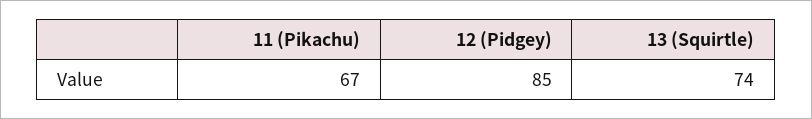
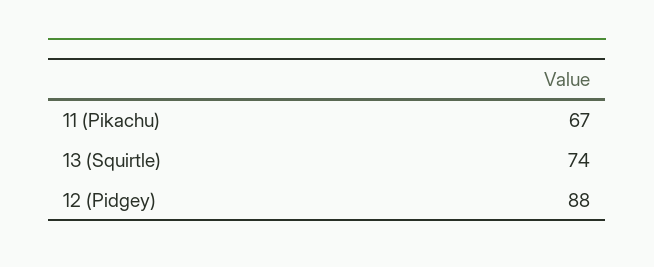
12 (Pidgey): 85 -> 88

